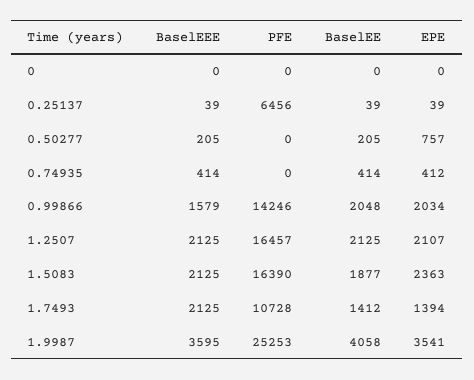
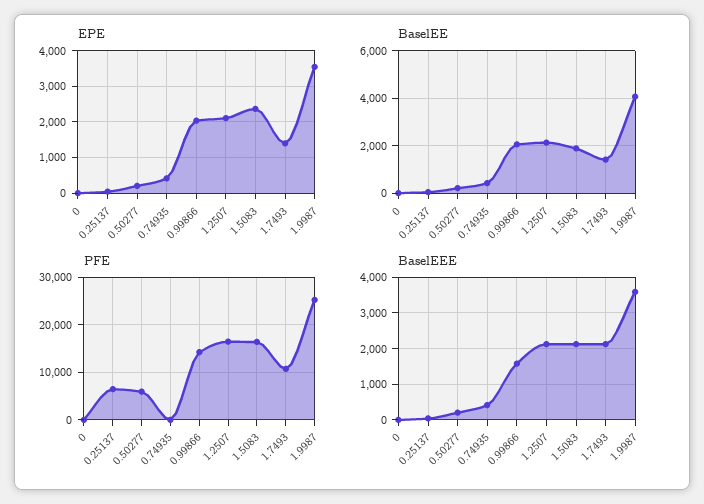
PFE, 0.50277: 0 -> 6000
EPE, 0.50277: 757 -> 200

